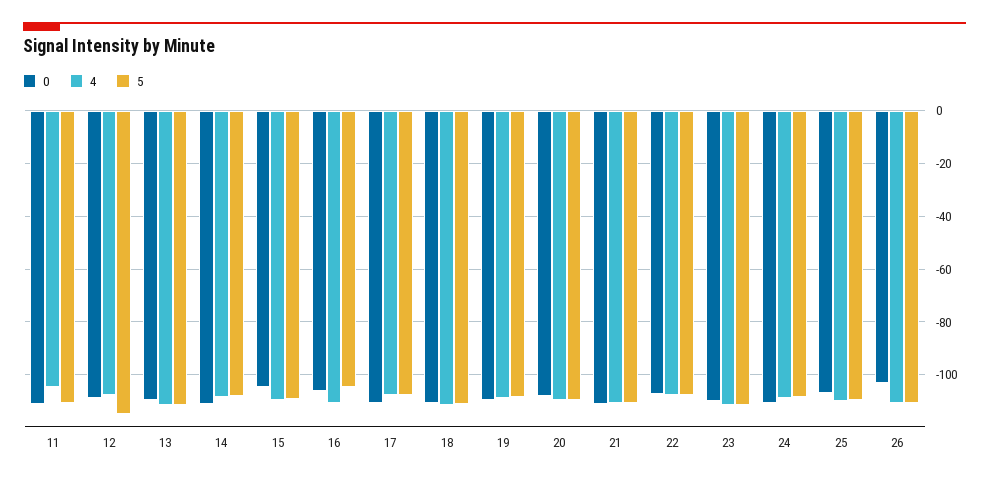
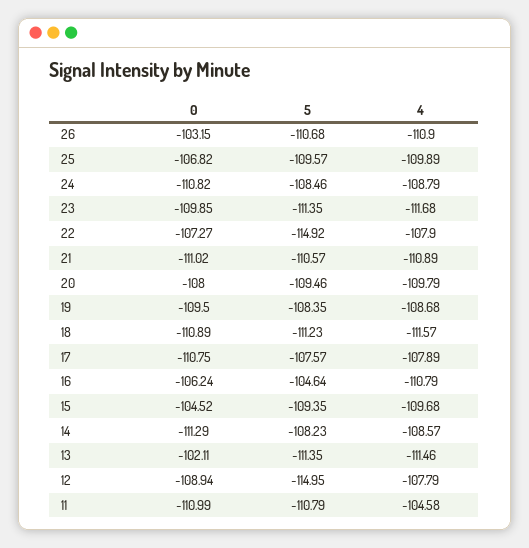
0, 13: -110 -> -102.11
5, 22: -107.5 -> -114.92

